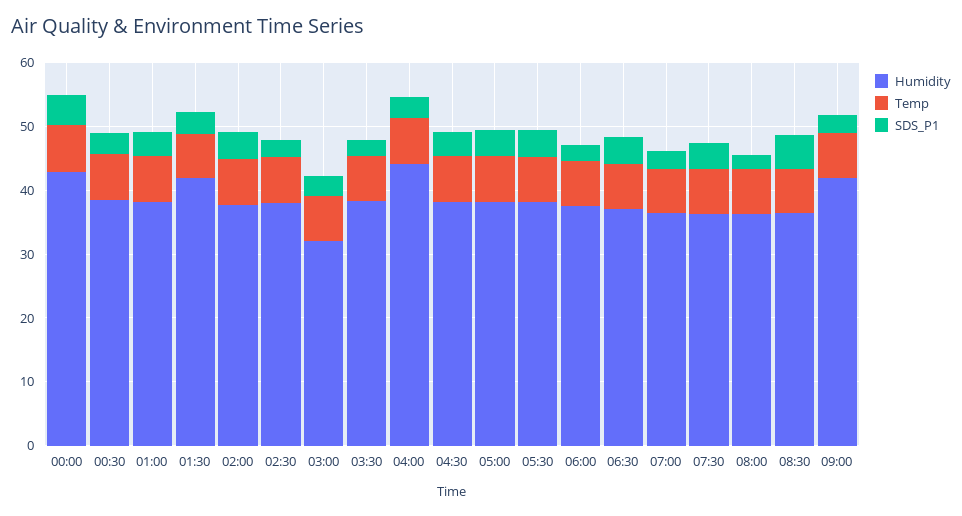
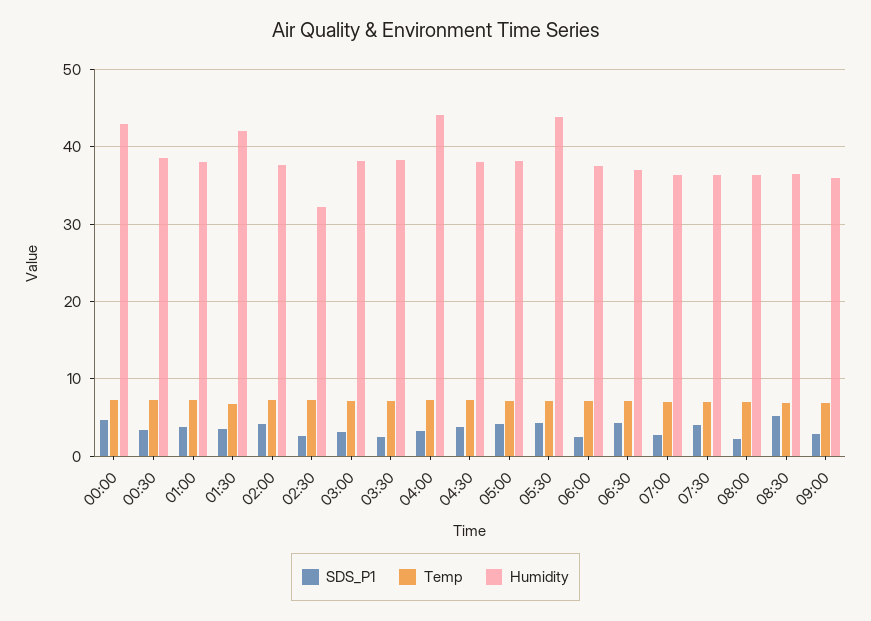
Humidity, 02:30: 38 -> 32
Humidity, 03:00: 32 -> 38
Humidity, 05:30: 38 -> 44
Humidity, 09:00: 42 -> 36

